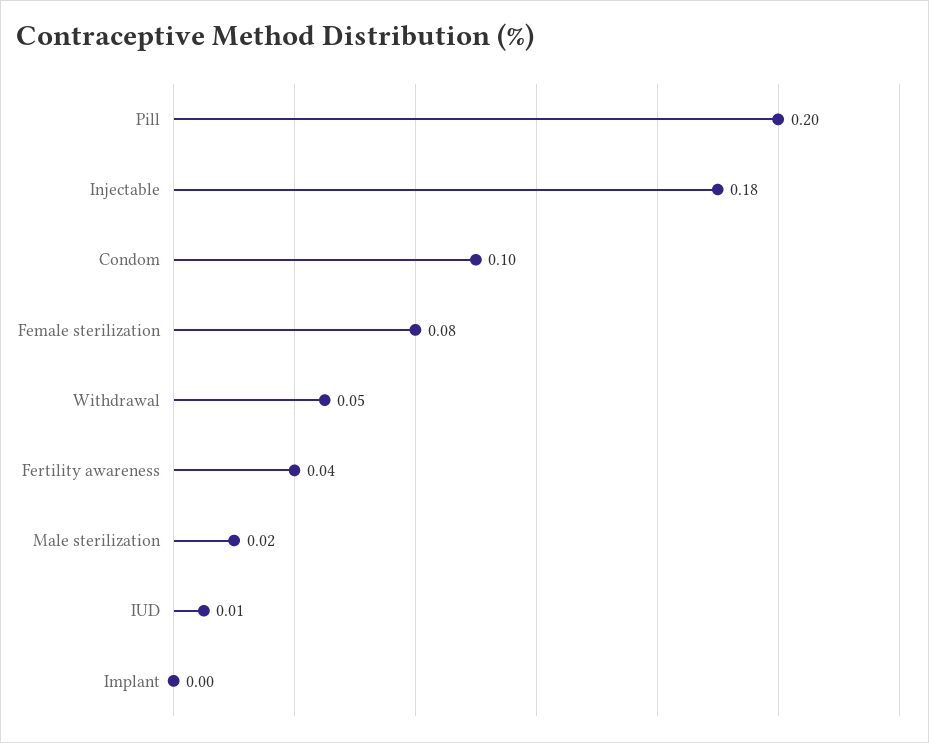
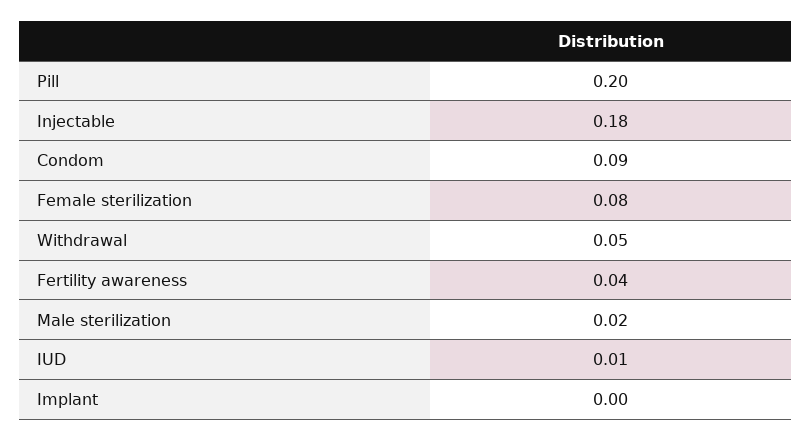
Condom: 0.1 -> 0.09

